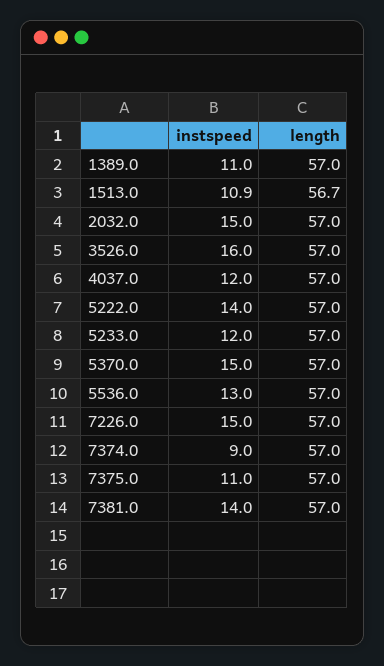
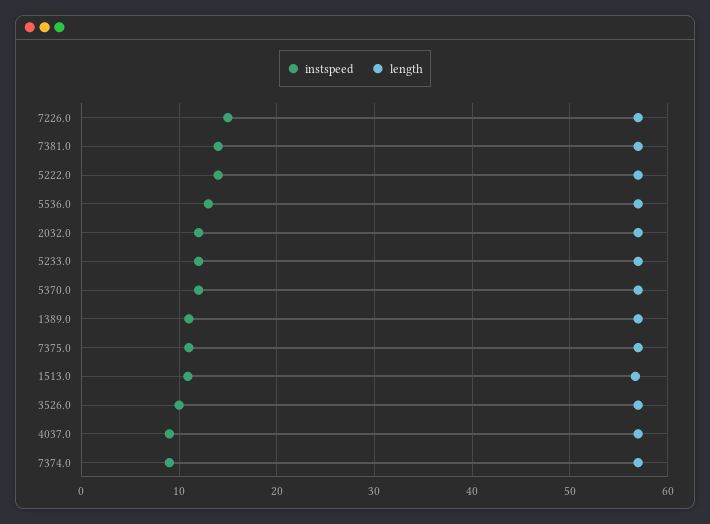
instspeed, 2032.0: 15 -> 12
instspeed, 3526.0: 16 -> 10
instspeed, 4037.0: 12 -> 9
instspeed, 5370.0: 15 -> 12

